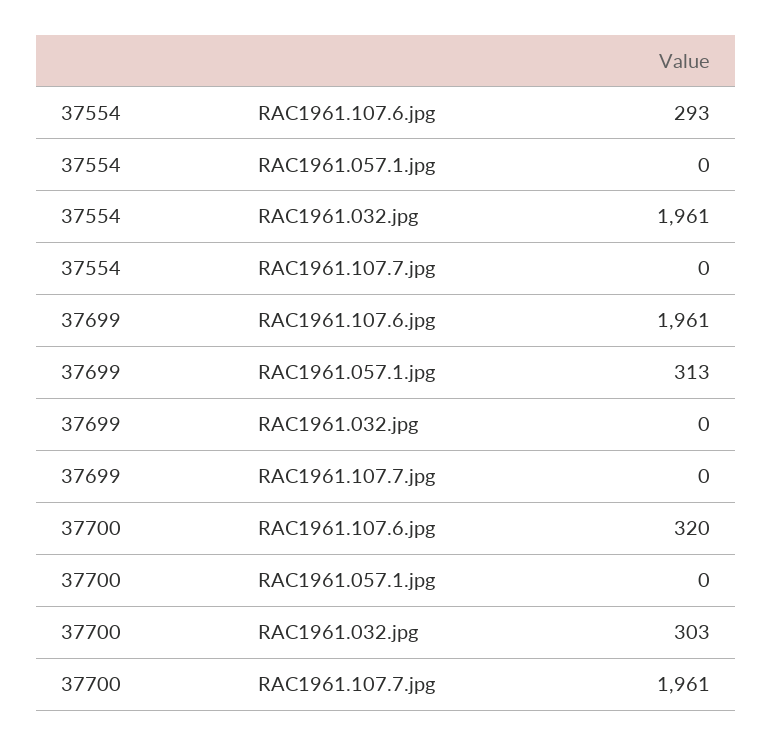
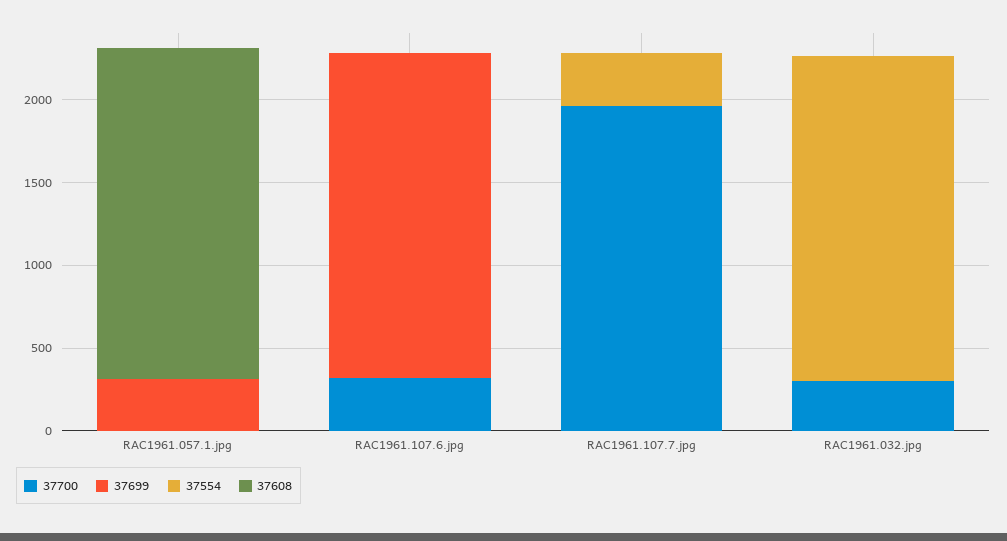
37554, RAC1961.107.6.jpg: 293 -> 0
37554, RAC1961.107.7.jpg: 0 -> 300
37608, RAC1961.057.1.jpg: none -> 2000
37608, RAC1961.107.6.jpg: none -> 0
37608, RAC1961.107.7.jpg: none -> 0
37608, RAC1961.032.jpg: none -> 0

